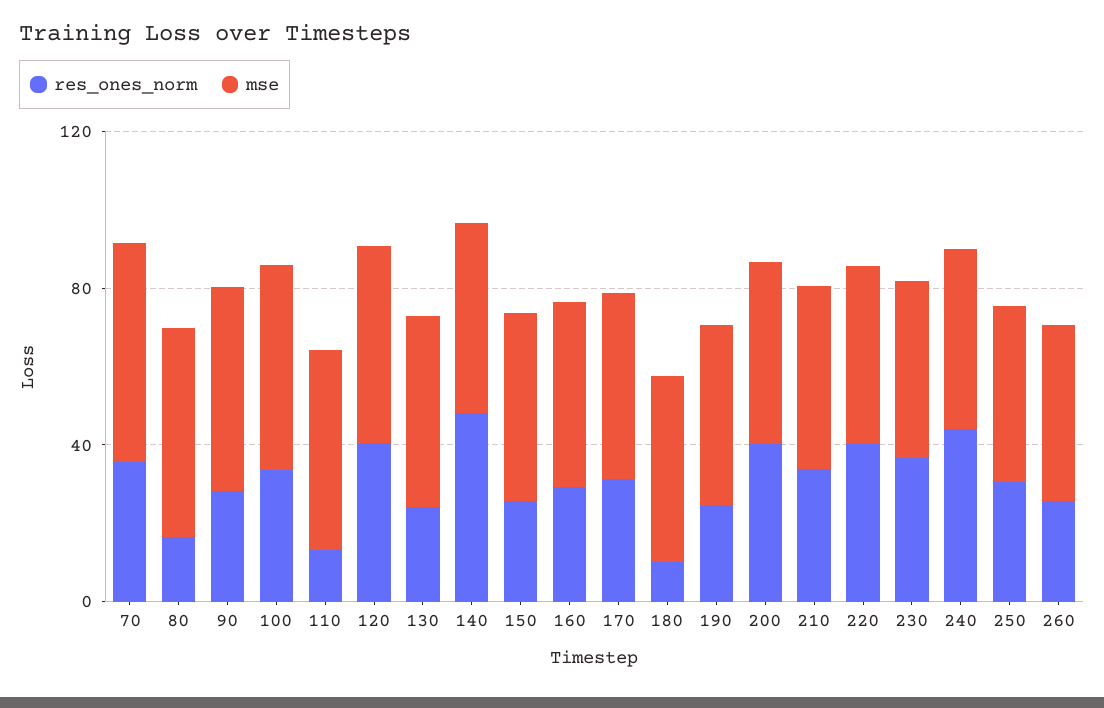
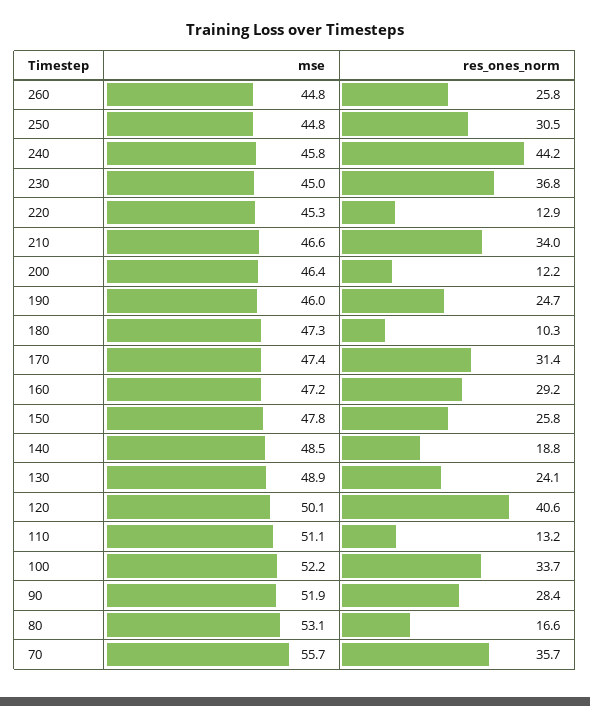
res_ones_norm, 140: 50 -> 18.8
res_ones_norm, 200: 40 -> 12.2
res_ones_norm, 220: 40 -> 12.9

